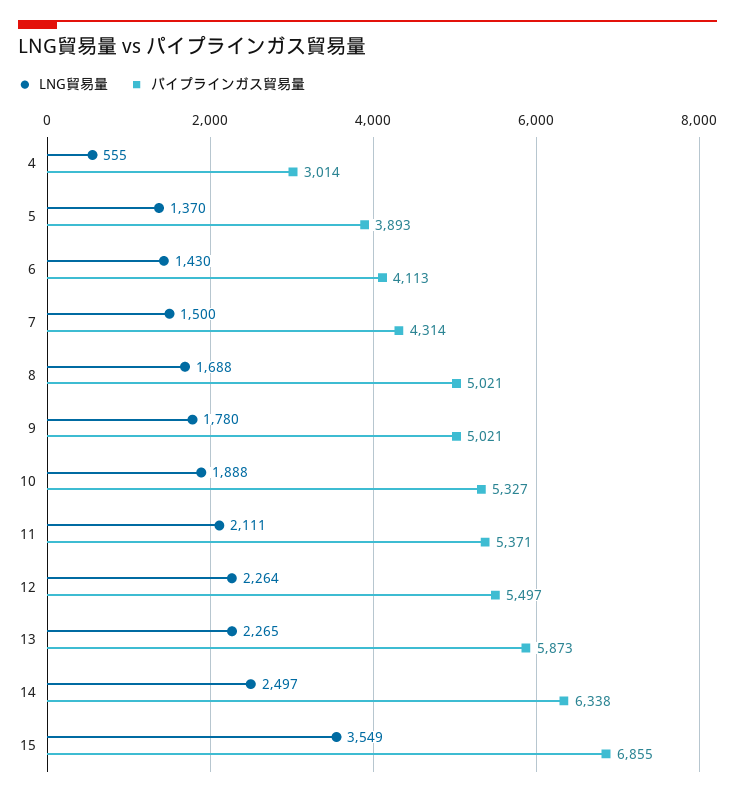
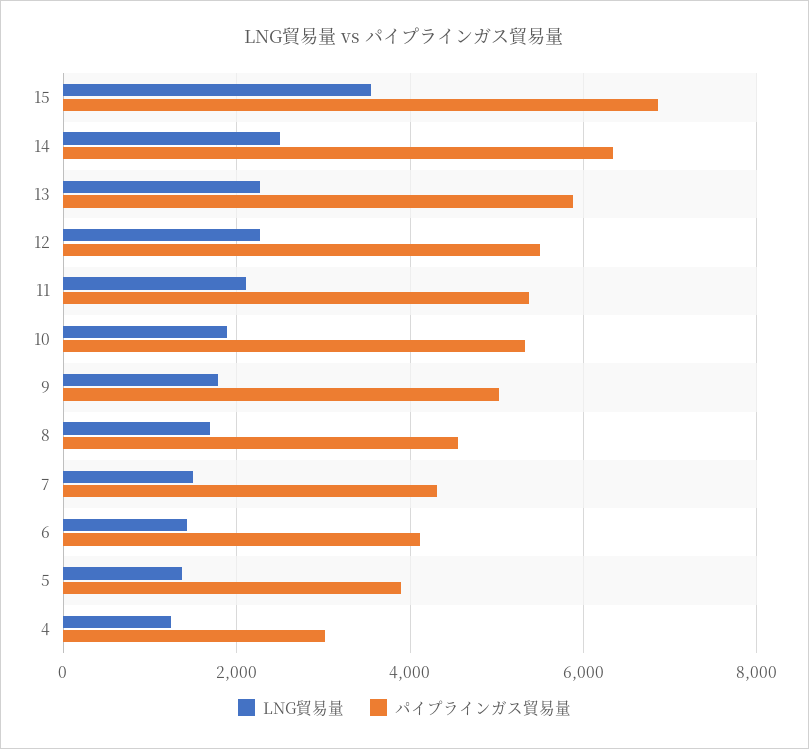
LNG貿易量, 4: 555 -> 1200
パイプラインガス貿易量, 8: 5021 -> 4600

